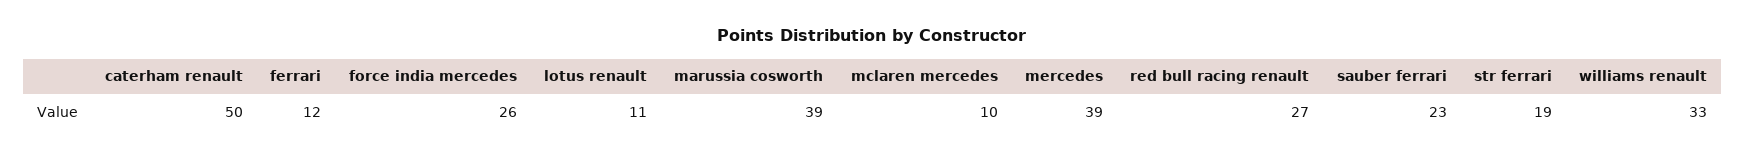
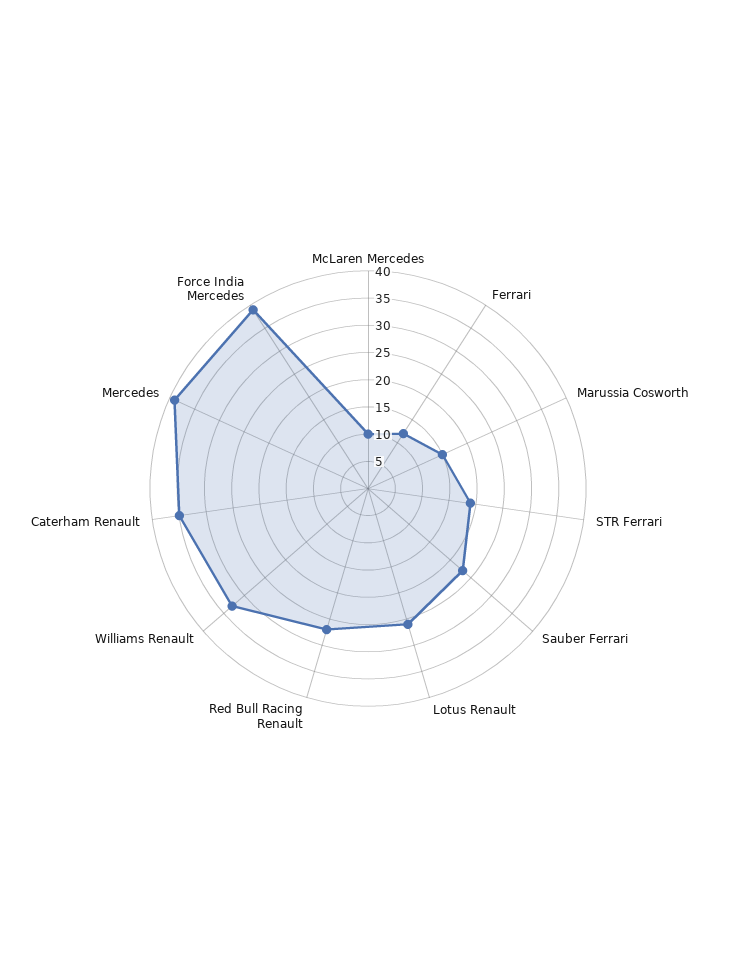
caterham renault: 50 -> 35
force india mercedes: 26 -> 40
lotus renault: 11 -> 25
marussia cosworth: 39 -> 15

